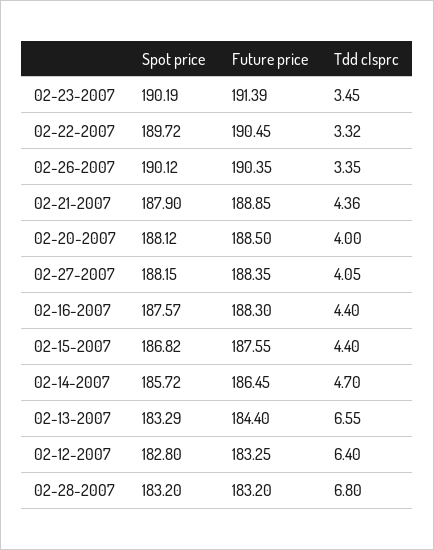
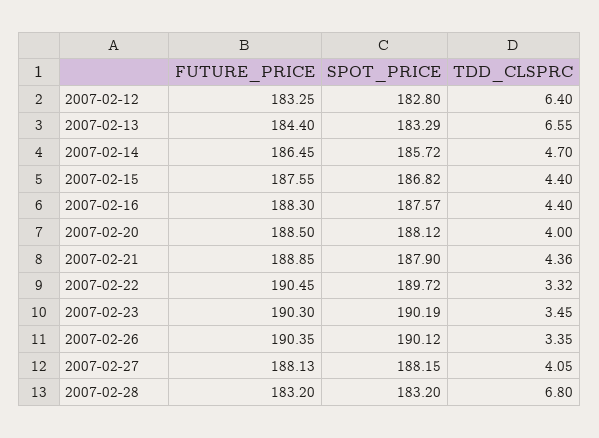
Future price, 02-23-2007: 191.39 -> 190.3
Future price, 02-27-2007: 188.35 -> 188.13

